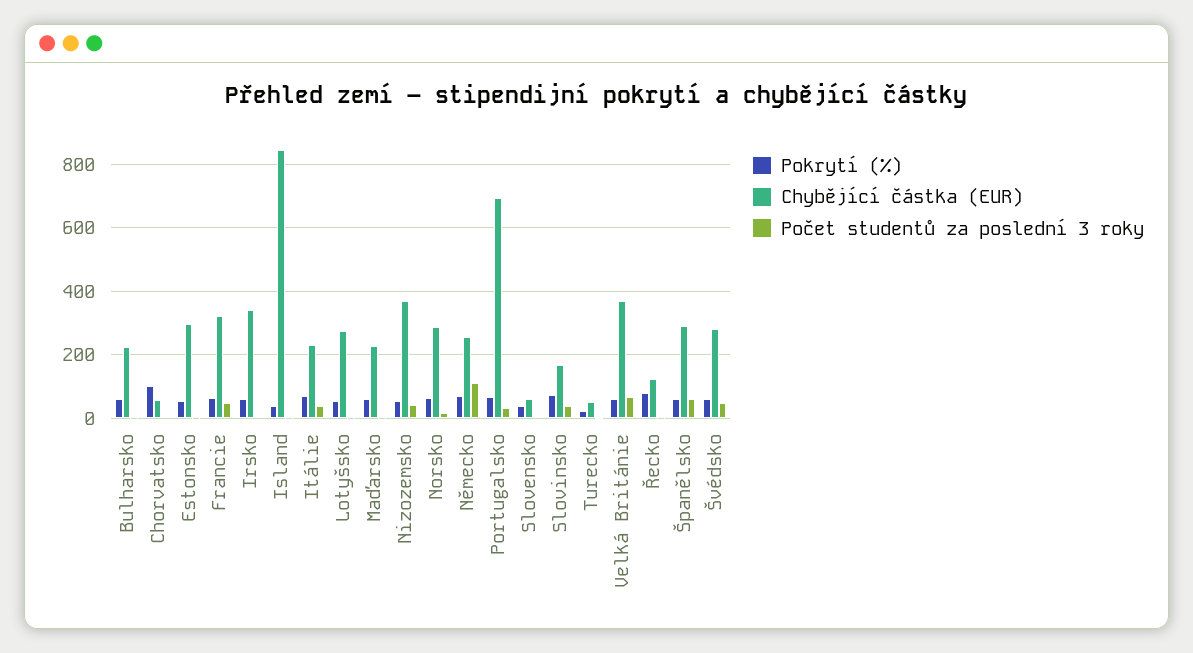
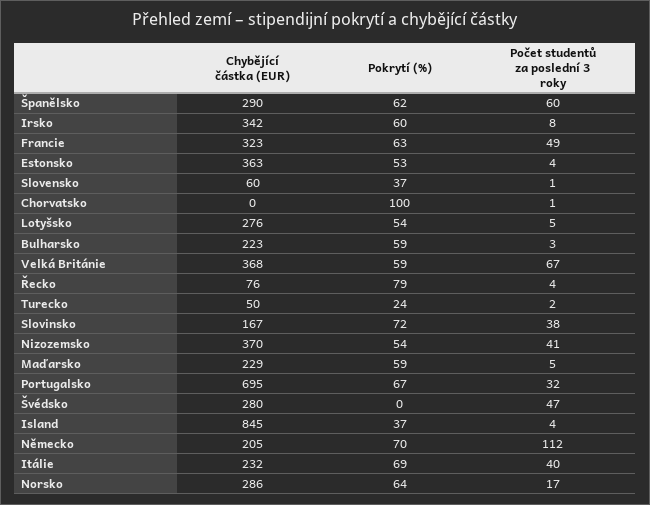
Chybějící částka (EUR), Chorvatsko: 60 -> 0
Chybějící částka (EUR), Estonsko: 300 -> 363
Chybějící částka (EUR), Německo: 260 -> 205
Chybějící částka (EUR), Řecko: 120 -> 76
Pokrytí (%), Švédsko: 60 -> 0

